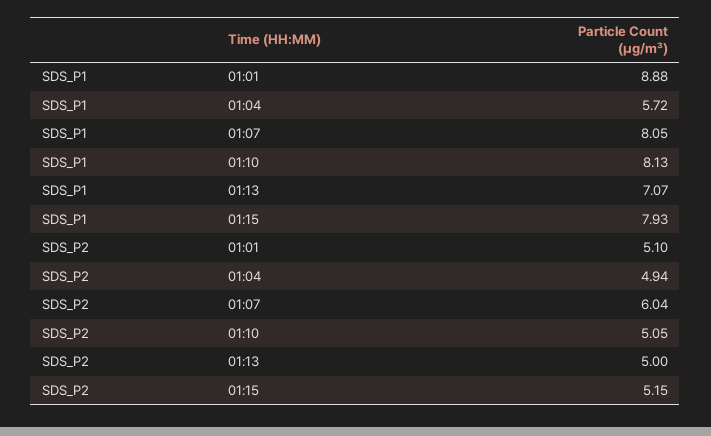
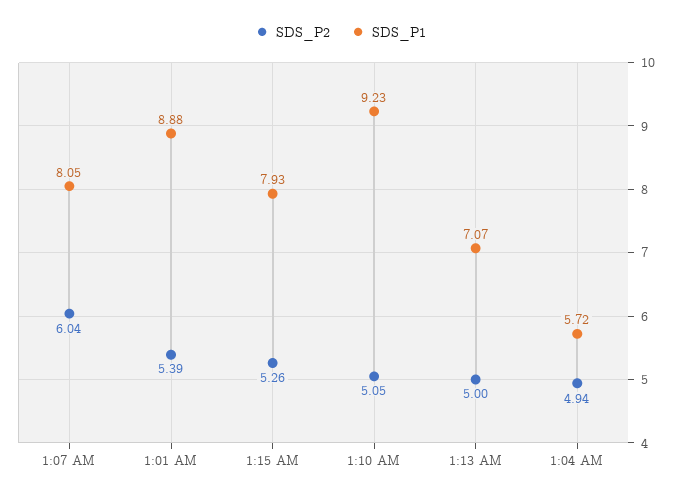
SDS_P1, 01:10: 8.13 -> 9.23
SDS_P2, 01:01: 5.1 -> 5.39
SDS_P2, 01:15: 5.15 -> 5.26

